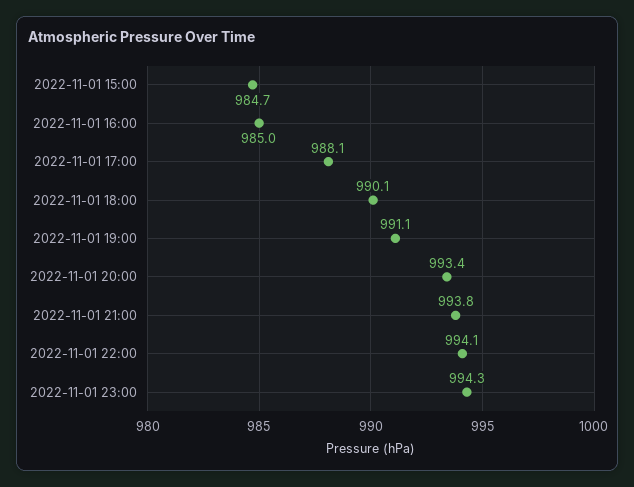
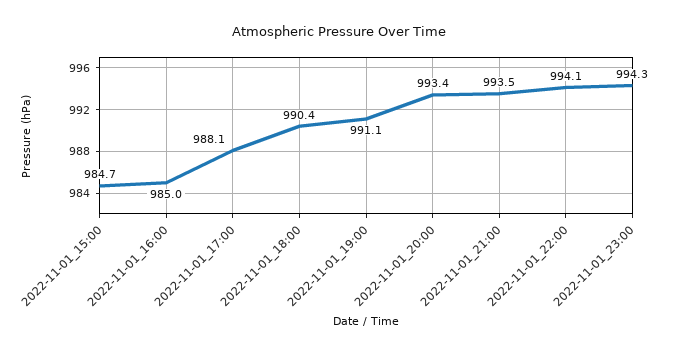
2022-11-01 18:00: 990.1 -> 990.4
2022-11-01 21:00: 993.8 -> 993.5

